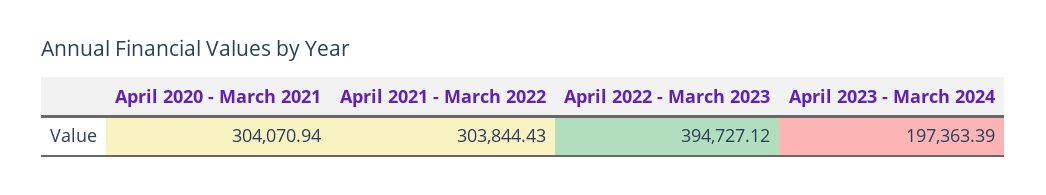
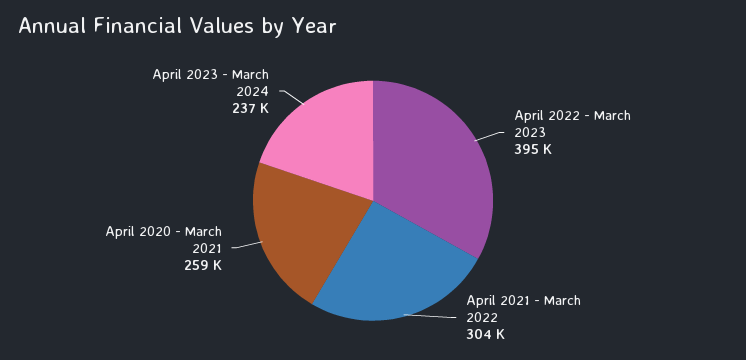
April 2020 - March 2021: 304070.94 -> 259000
April 2023 - March 2024: 197363.39 -> 237000

